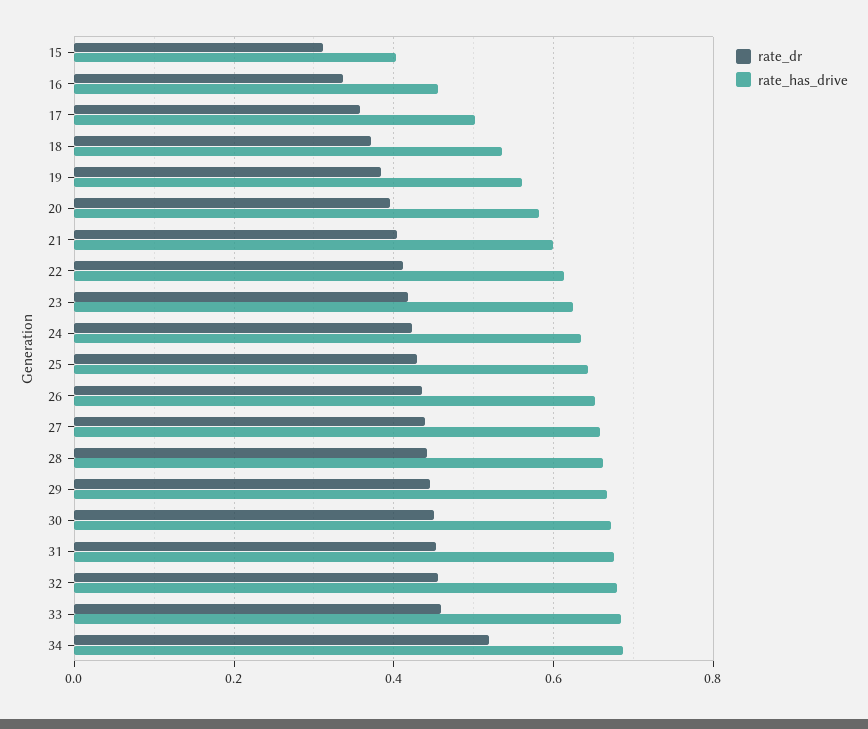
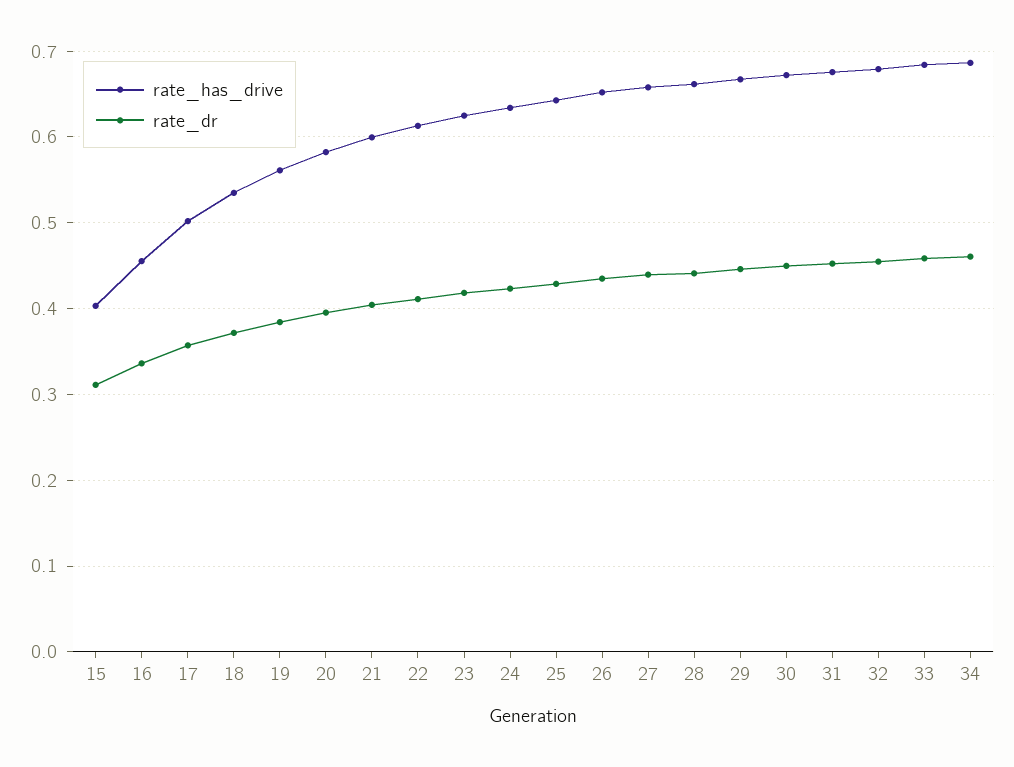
rate_dr, 34: 0.52 -> 0.46

